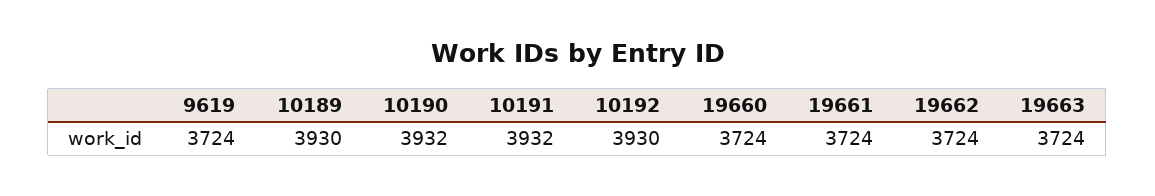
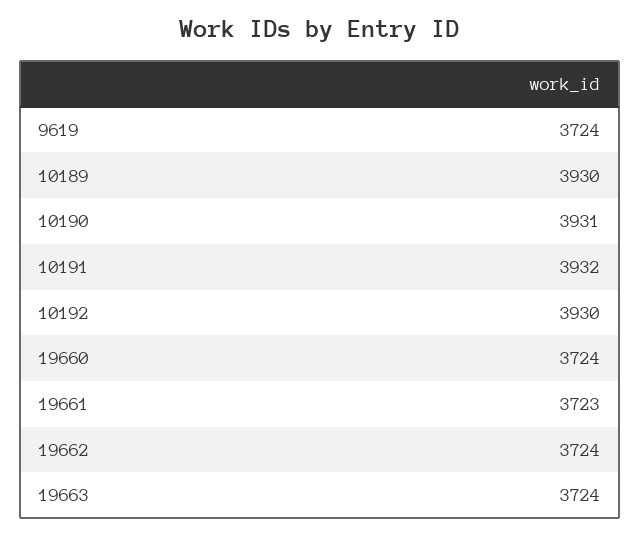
10190: 3932 -> 3931
19661: 3724 -> 3723

